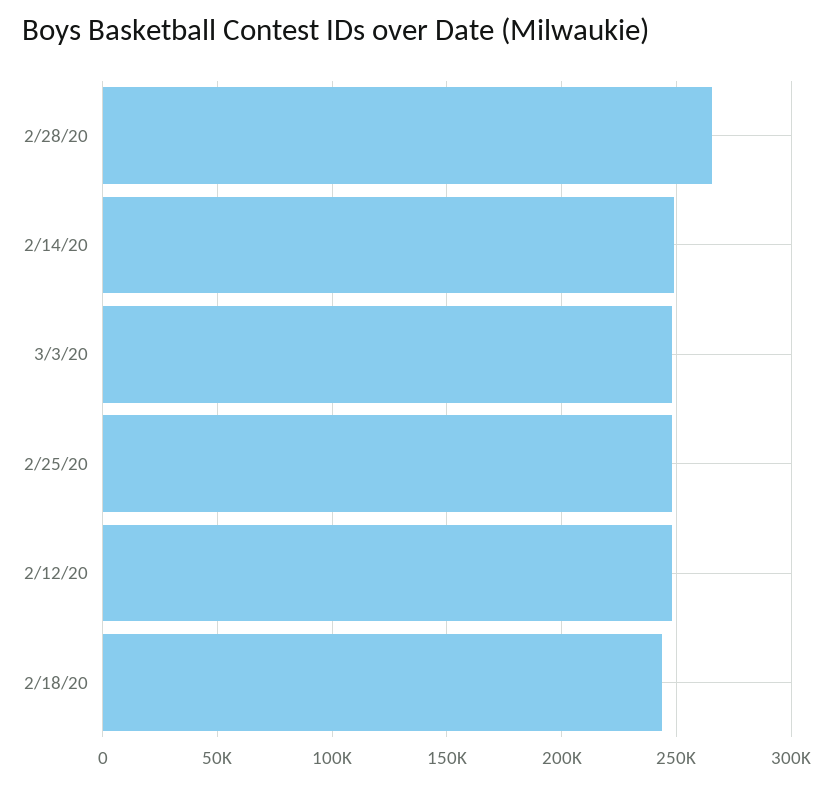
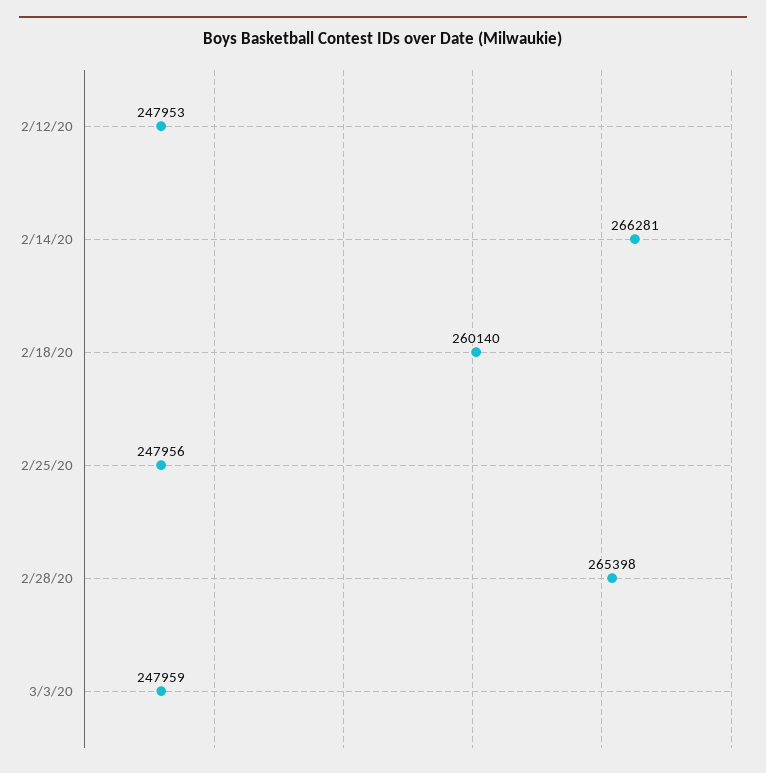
2/14/20: 250000 -> 266281
2/18/20: 245000 -> 260140

